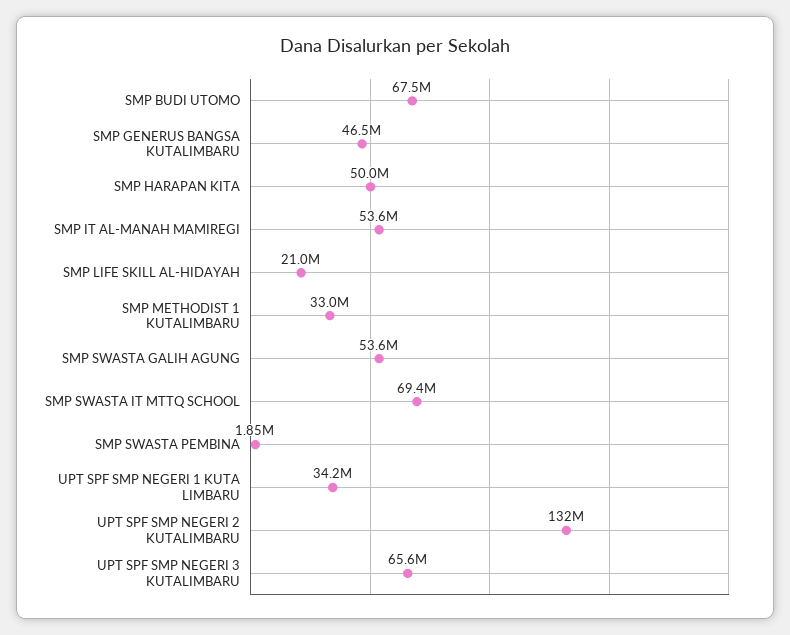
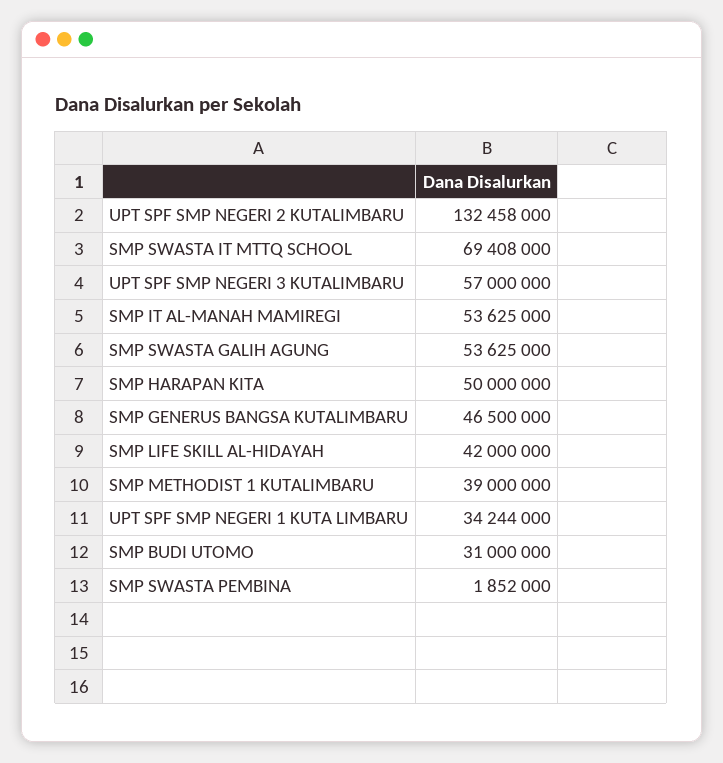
SMP BUDI UTOMO: 67500000 -> 31000000
SMP LIFE SKILL AL-HIDAYAH: 21000000 -> 42000000
SMP METHODIST 1 KUTALIMBARU: 33000000 -> 39000000
UPT SPF SMP NEGERI 3 KUTALIMBARU: 65600000 -> 57000000

